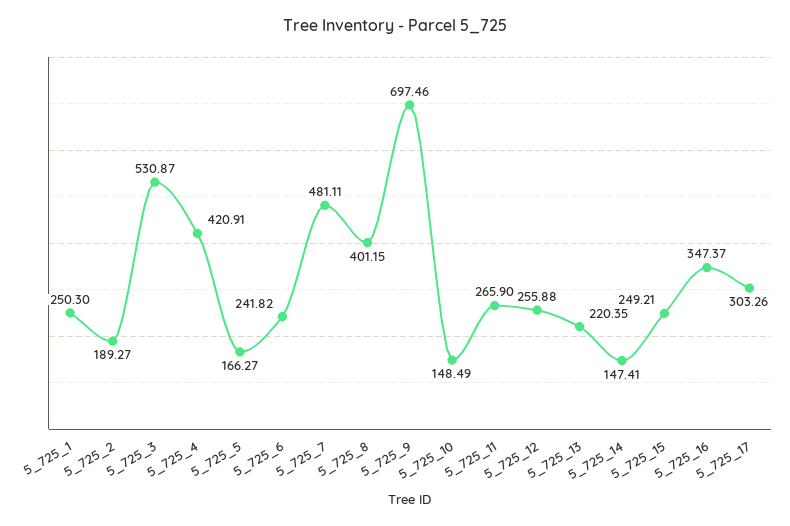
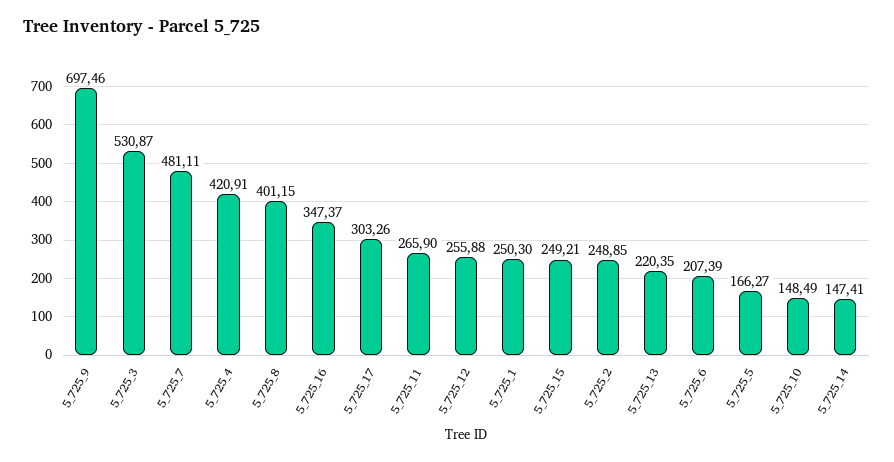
5_725_2: 189.27 -> 248.85
5_725_6: 241.82 -> 207.39

